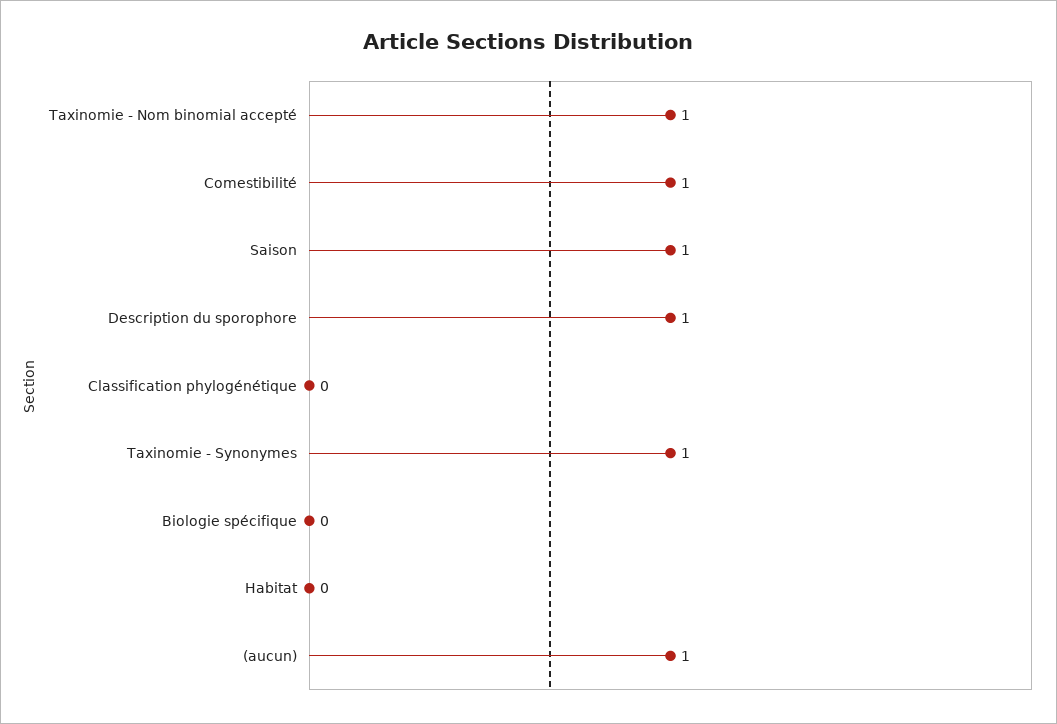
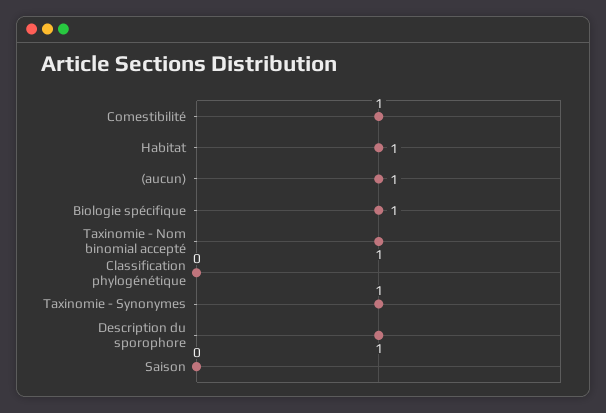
Saison: 1 -> 0
Biologie spécifique: 0 -> 1
Habitat: 0 -> 1

